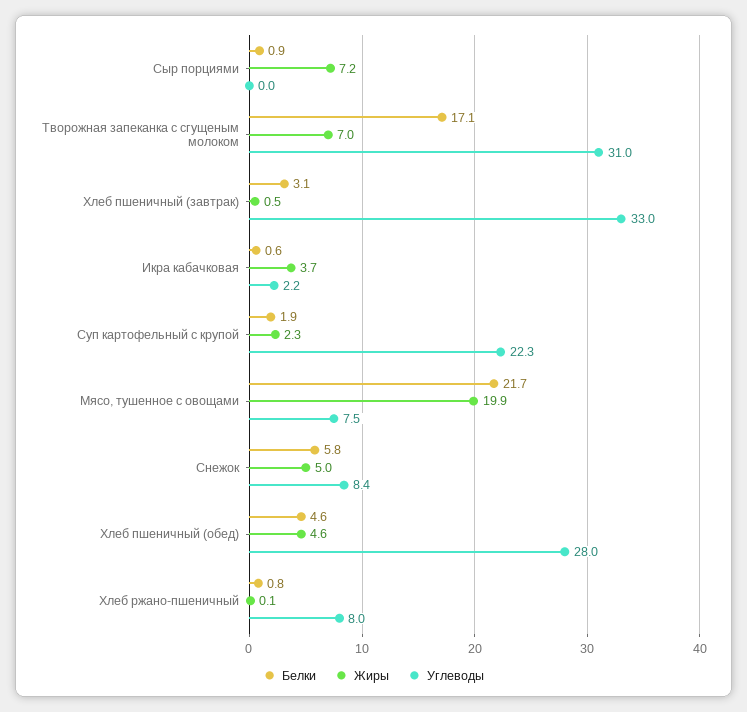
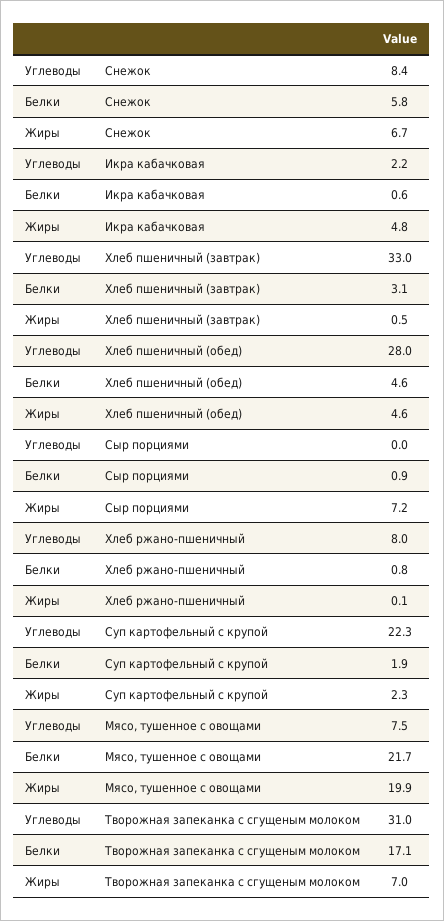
Жиры, Икра кабачковая: 3.7 -> 4.8
Жиры, Снежок: 5 -> 6.7

